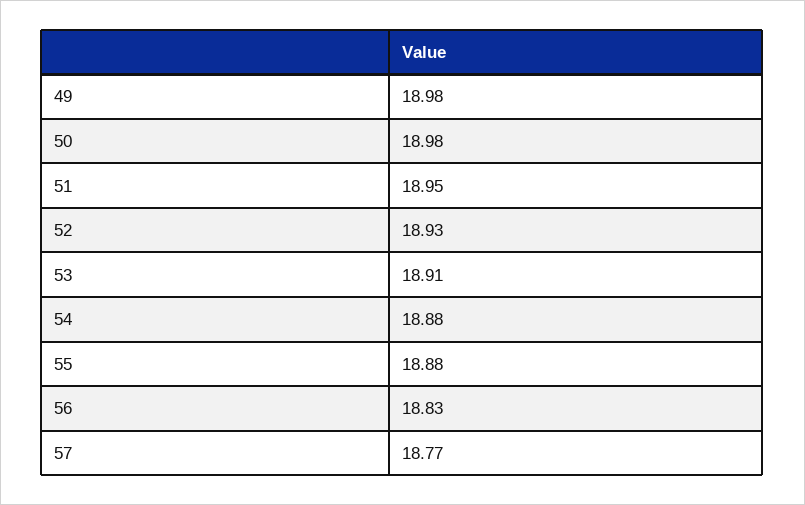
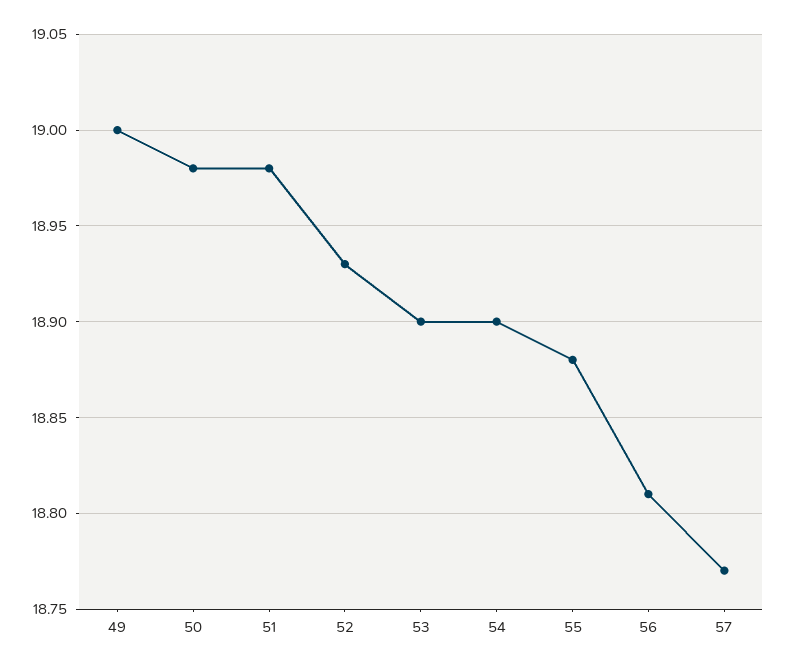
49: 18.98 -> 19
51: 18.95 -> 18.98
53: 18.91 -> 18.9
54: 18.88 -> 18.9
56: 18.83 -> 18.81

